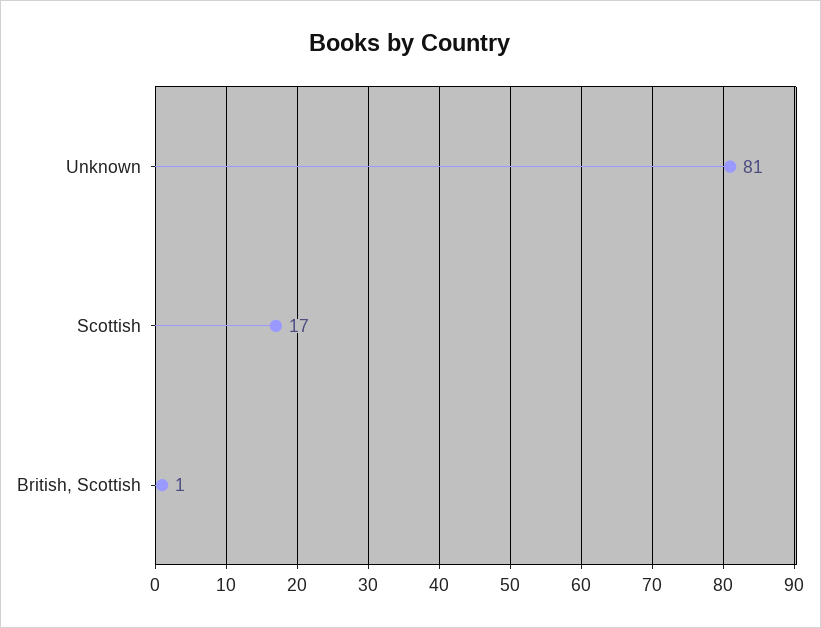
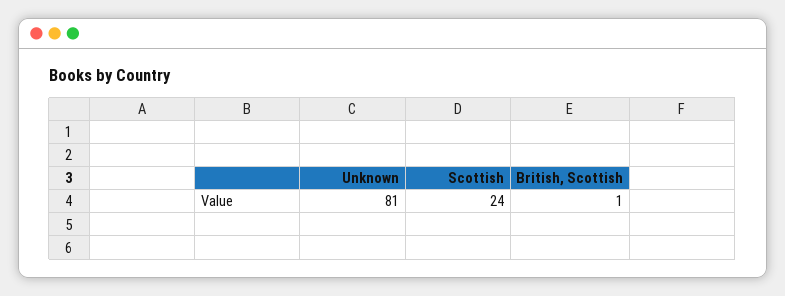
Scottish: 17 -> 24

